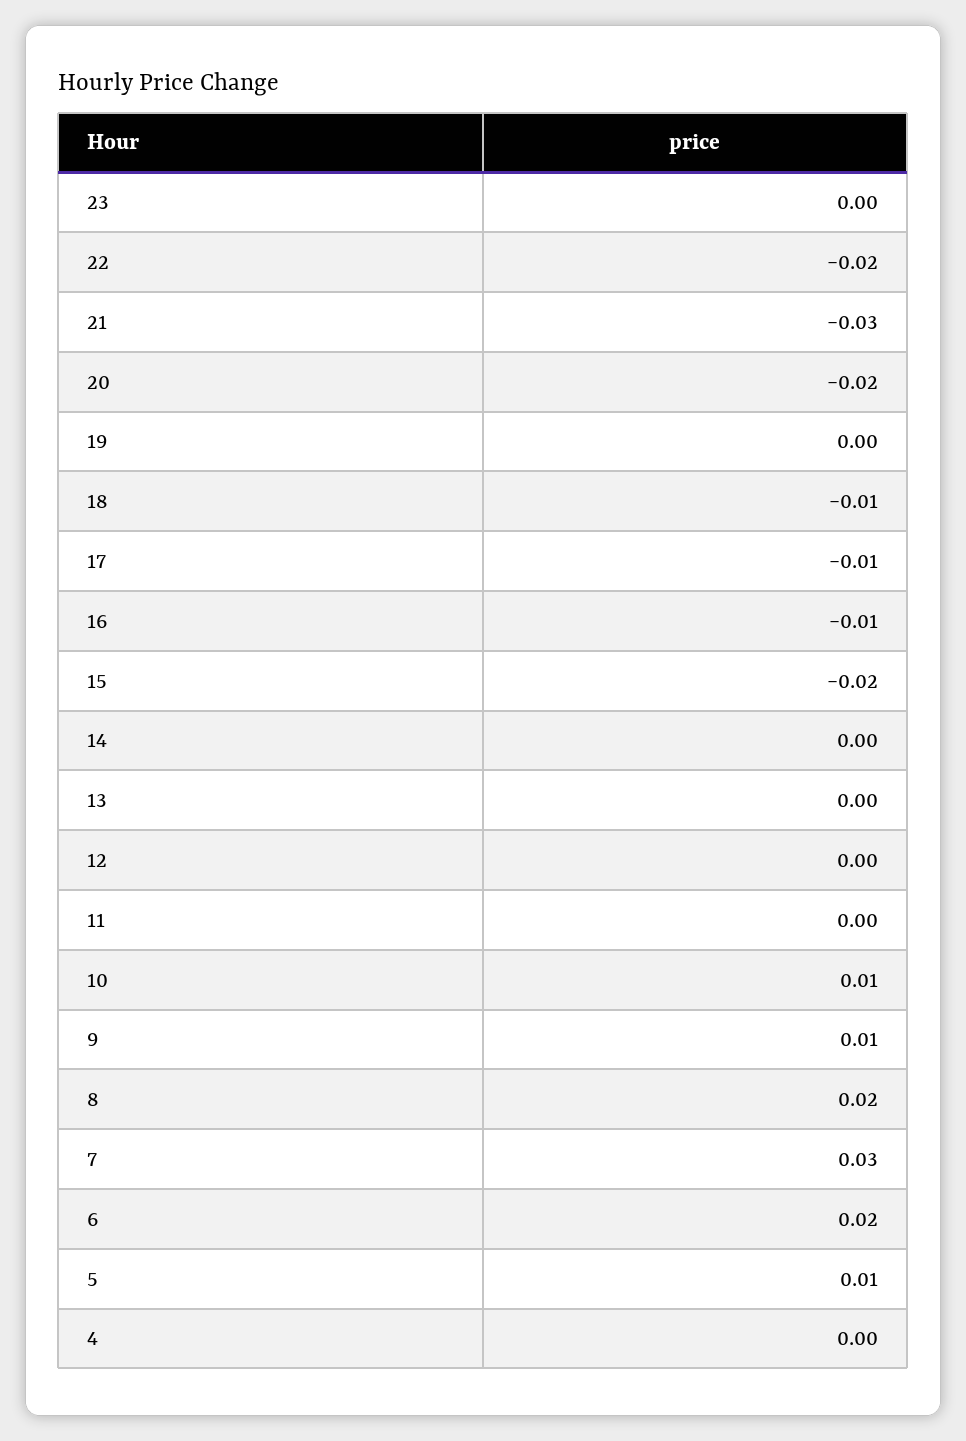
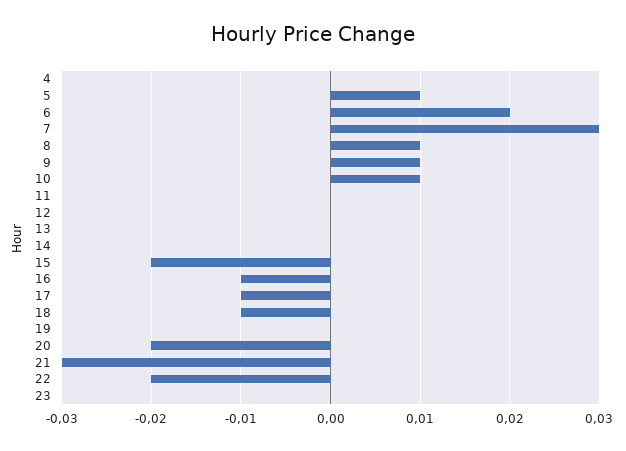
8: 0.02 -> 0.01

